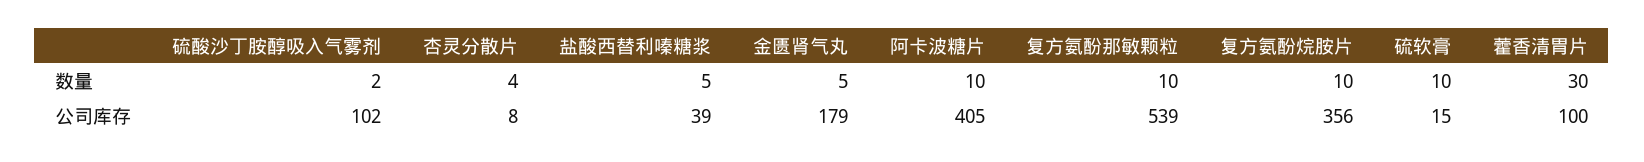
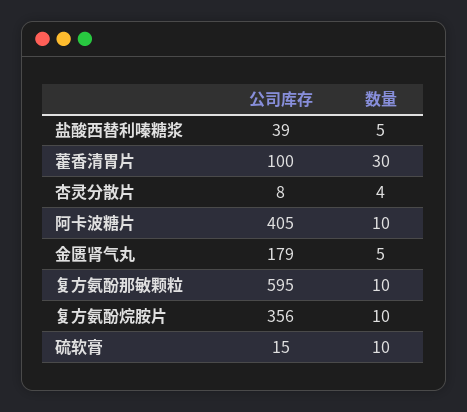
硫酸沙丁胺醇吸入气雾剂, 数量: 2 -> none
硫酸沙丁胺醇吸入气雾剂, 公司库存: 102 -> none
复方氨酚那敏颗粒, 公司库存: 539 -> 595

